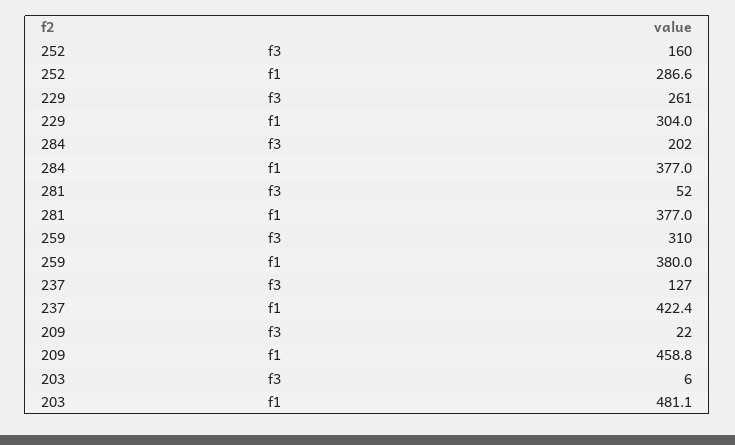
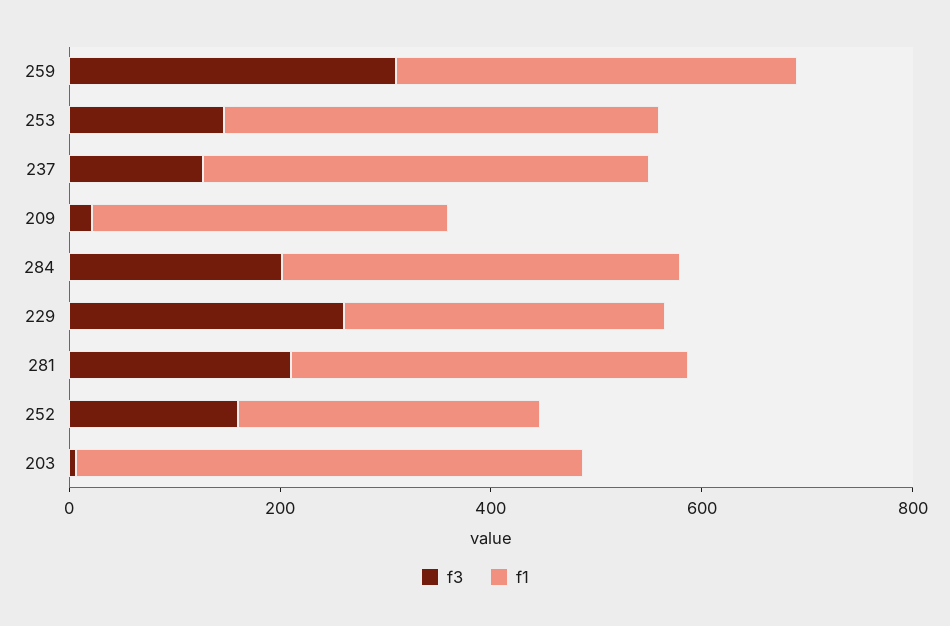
f3, 281: 52 -> 200
f1, 209: 458.8 -> 350
f3, 253: none -> 150
f1, 253: none -> 400

